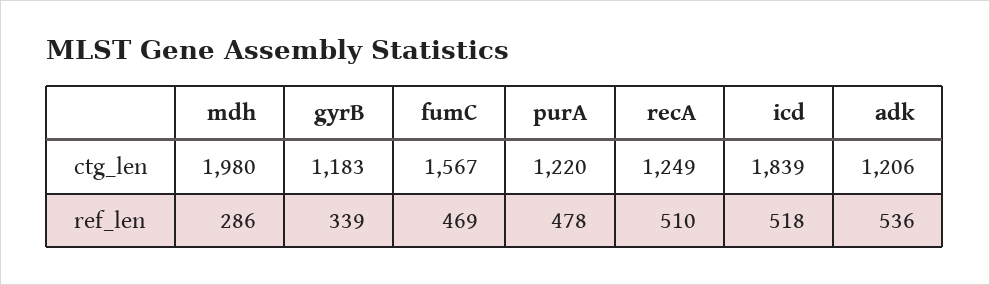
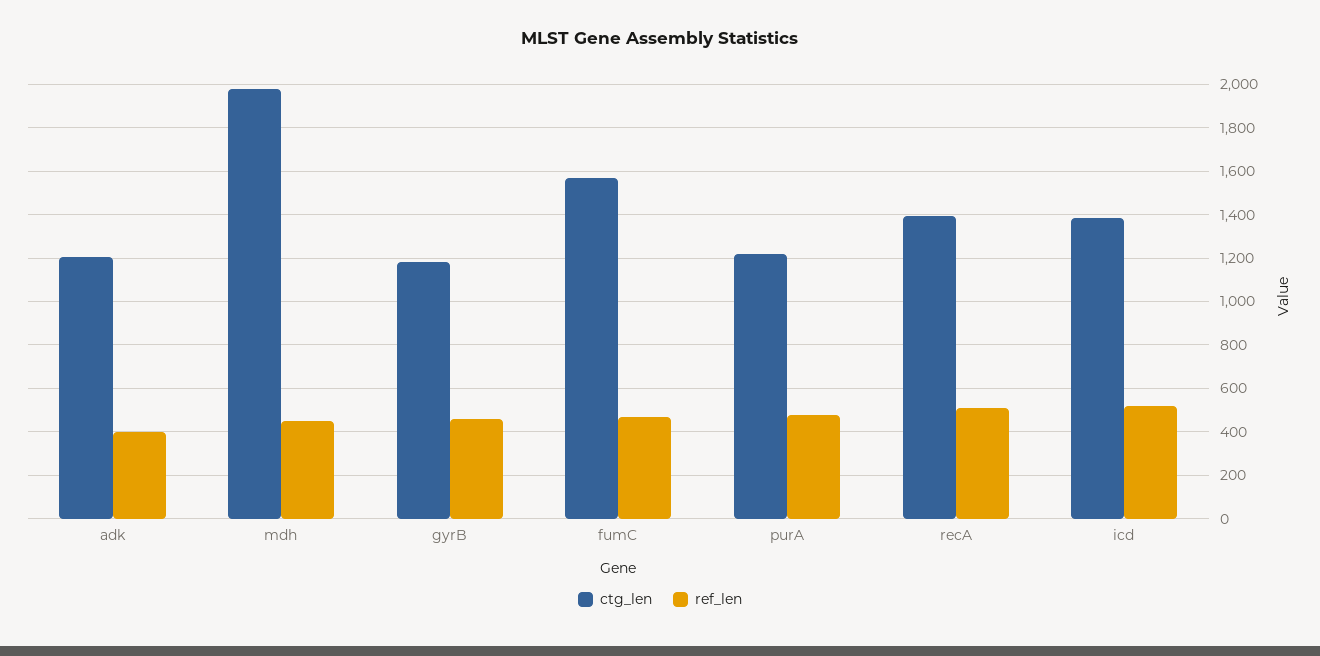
ctg_len, recA: 1249 -> 1400
ctg_len, icd: 1839 -> 1400
ref_len, mdh: 286 -> 450
ref_len, gyrB: 339 -> 450
ref_len, adk: 536 -> 400

